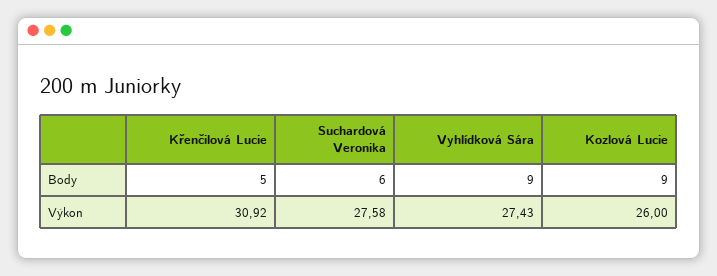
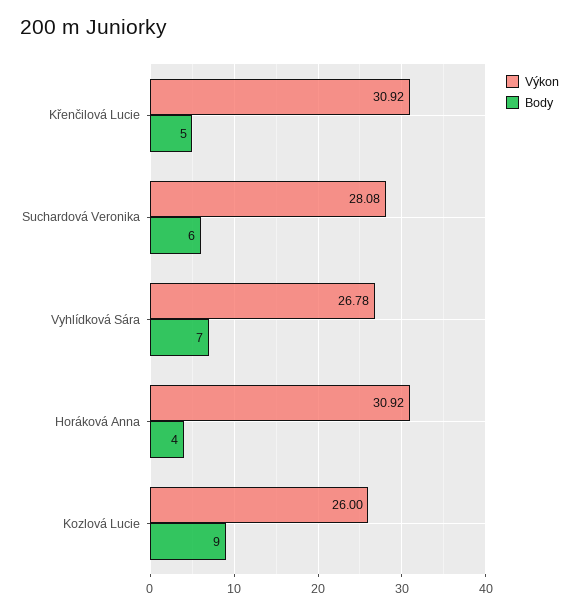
Body, Vyhlídková Sára: 9 -> 7
Výkon, Suchardová Veronika: 27.58 -> 28.08
Výkon, Vyhlídková Sára: 27.43 -> 26.78
Výkon, Horáková Anna: none -> 30.92
Body, Horáková Anna: none -> 4

